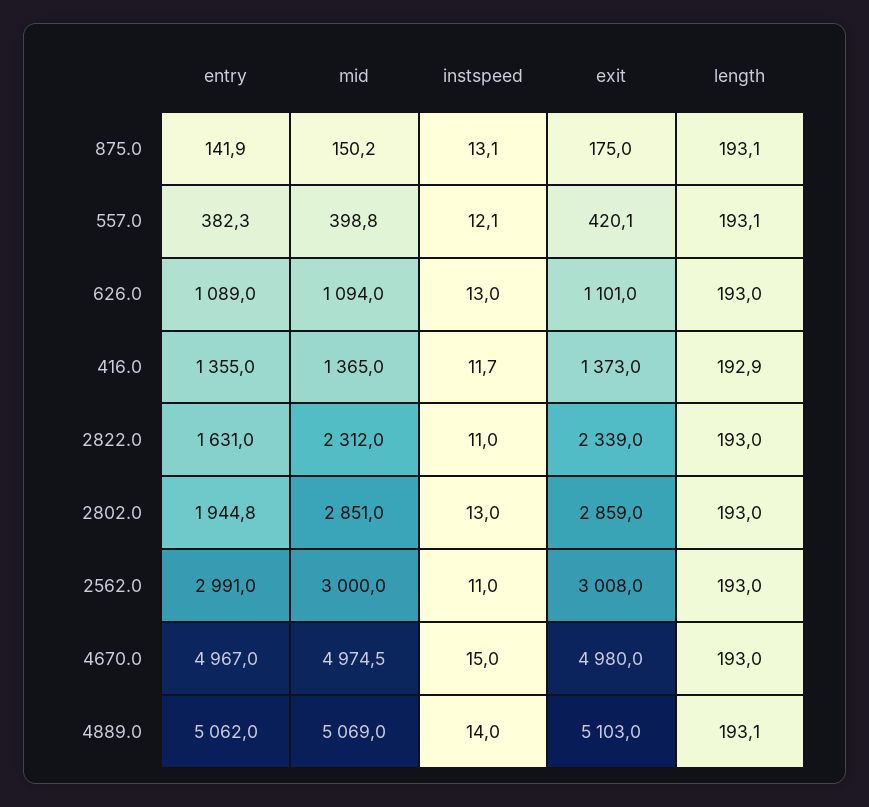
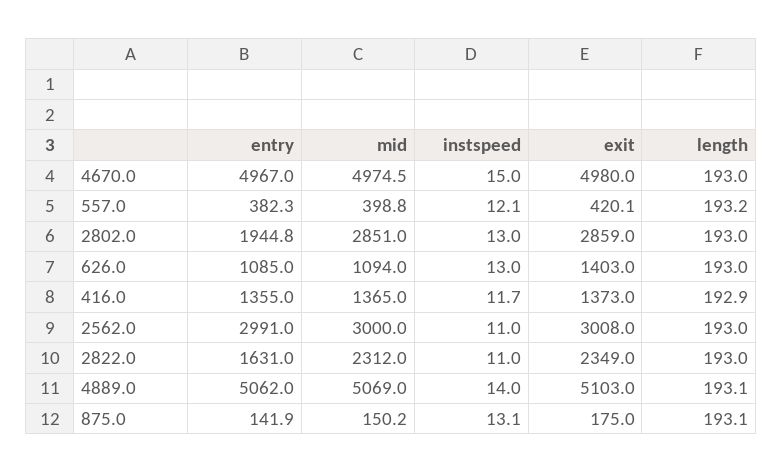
length, 557.0: 193.1 -> 193.2
entry, 626.0: 1089 -> 1085
exit, 626.0: 1101 -> 1403
exit, 2822.0: 2339 -> 2349

